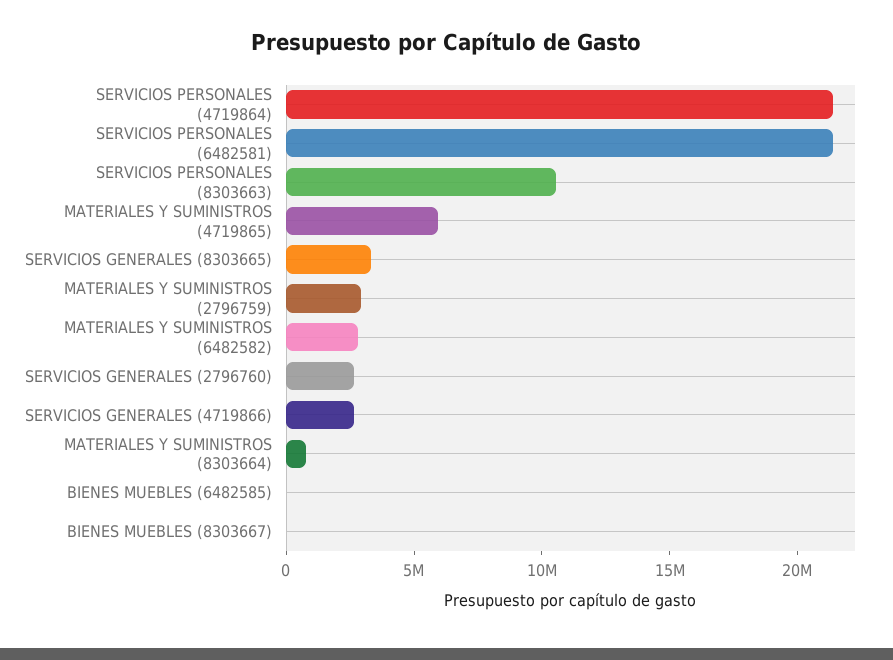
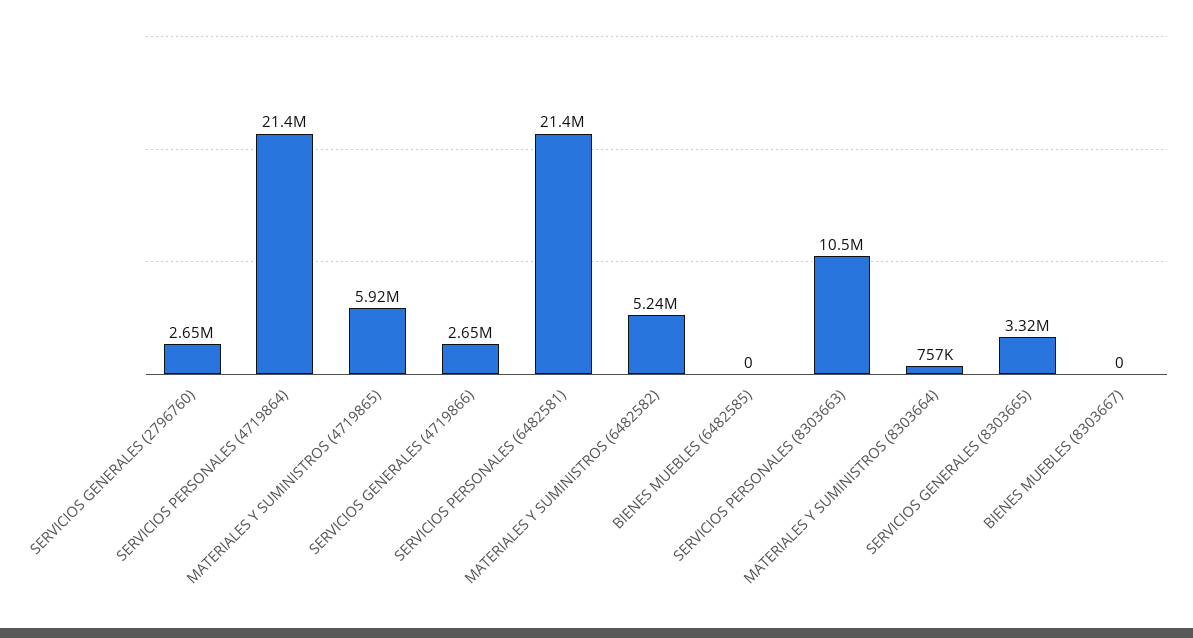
MATERIALES Y SUMINISTROS (2796759): 3000000 -> none
MATERIALES Y SUMINISTROS (6482582): 3000000 -> 5240000

